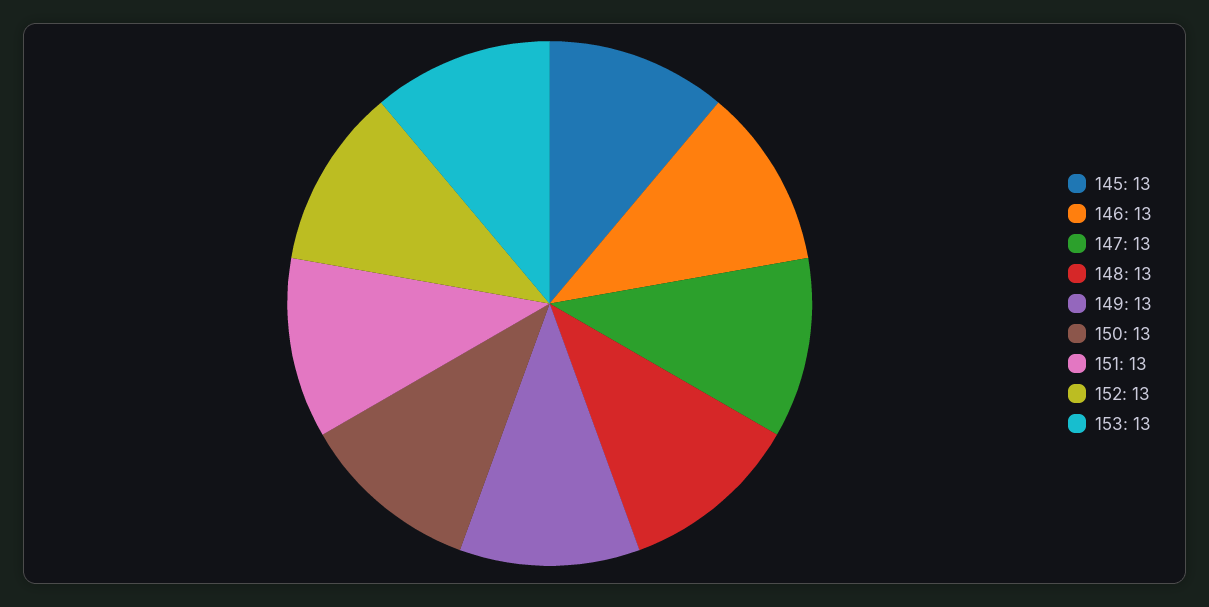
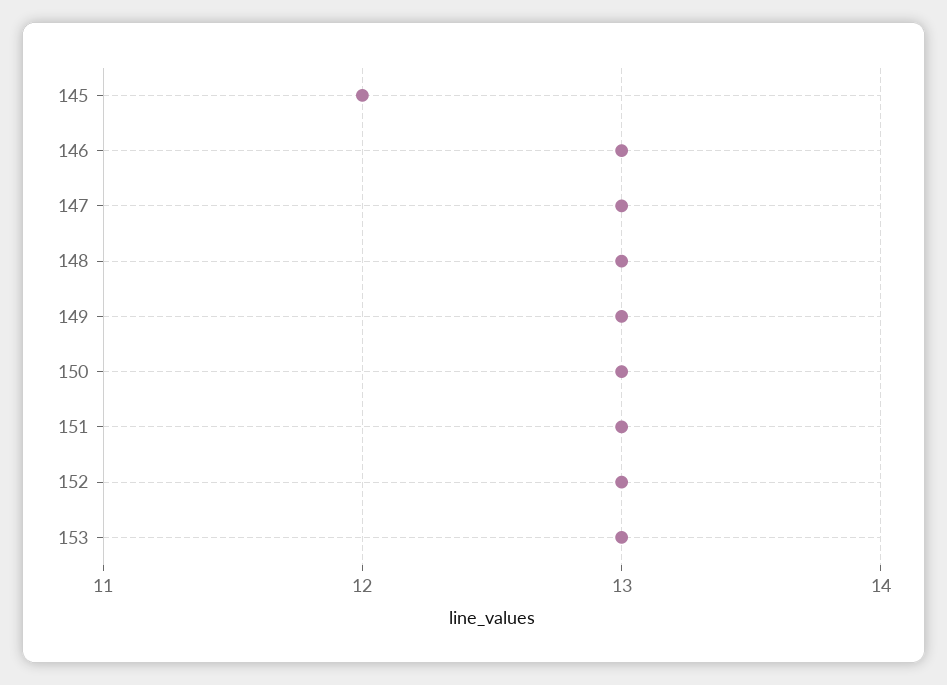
145: 13 -> 12

